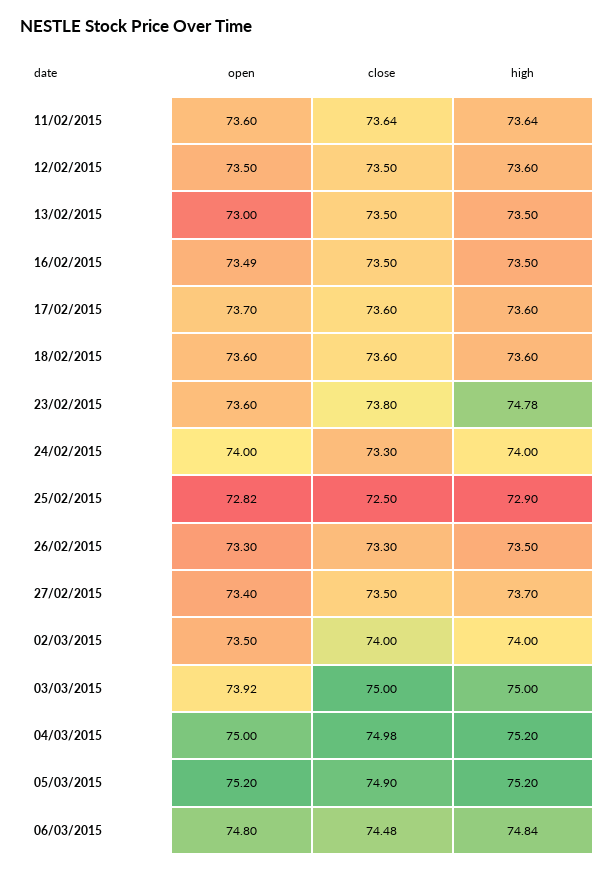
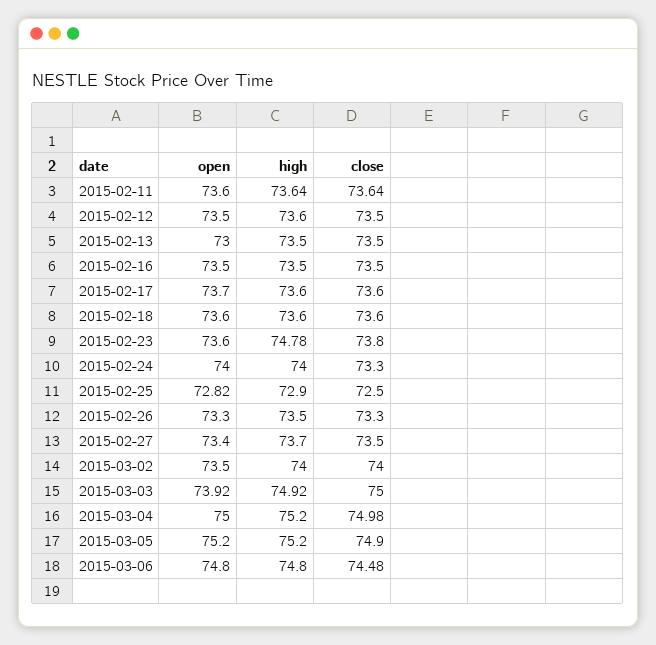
open, 16/02/2015: 73.49 -> 73.5
high, 03/03/2015: 75 -> 74.92
high, 06/03/2015: 74.84 -> 74.8

